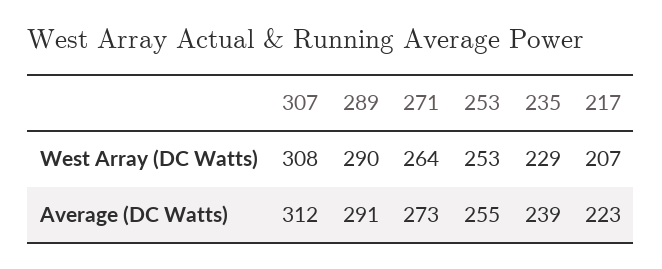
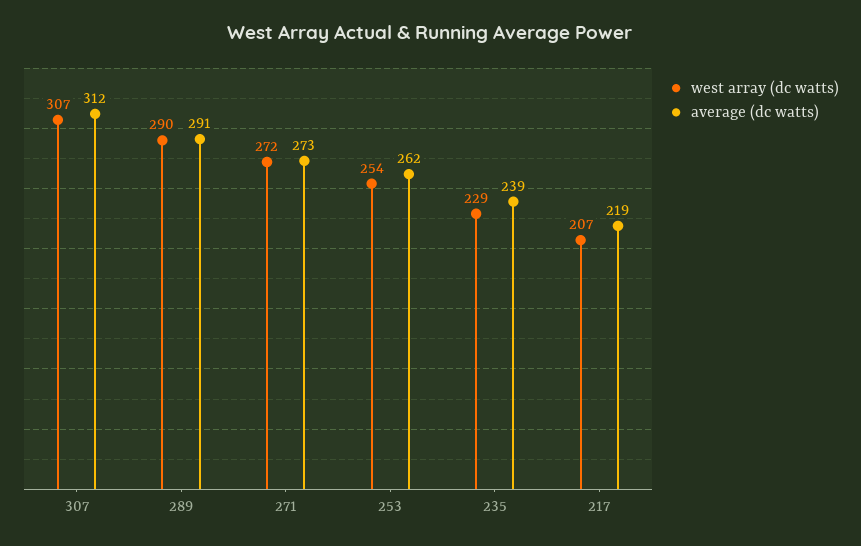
West Array (DC Watts), 307: 308 -> 307
West Array (DC Watts), 271: 264 -> 272
West Array (DC Watts), 253: 253 -> 254
Average (DC Watts), 253: 255 -> 262
Average (DC Watts), 217: 223 -> 219

